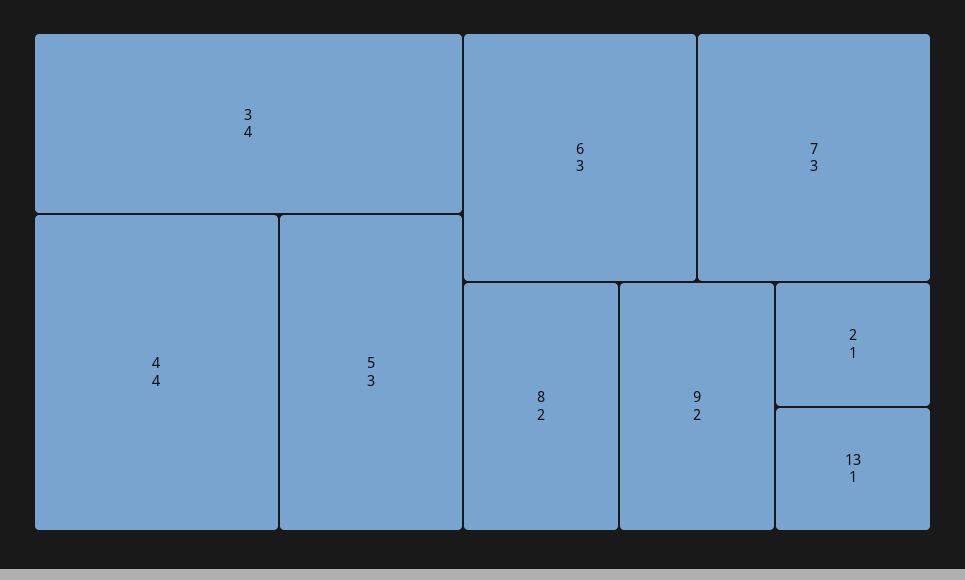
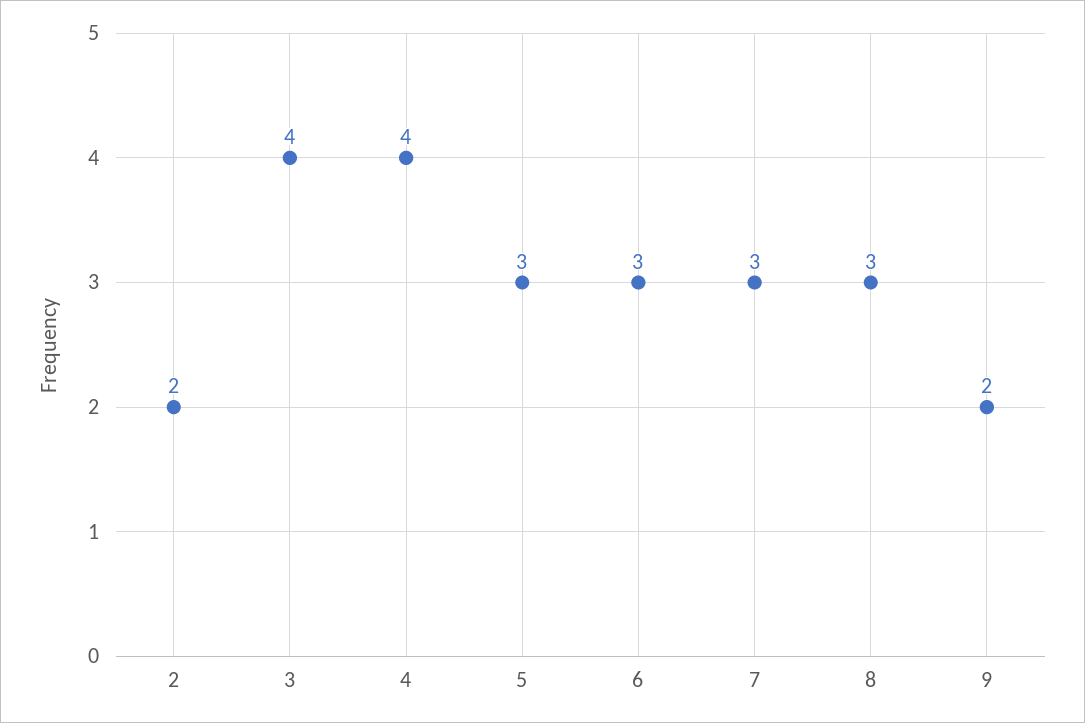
8: 2 -> 3
2: 1 -> 2
13: 1 -> none

